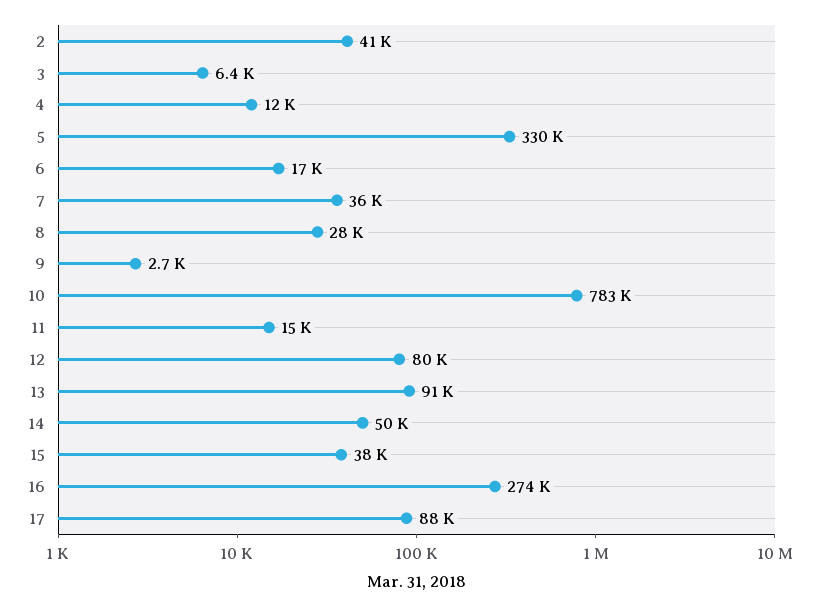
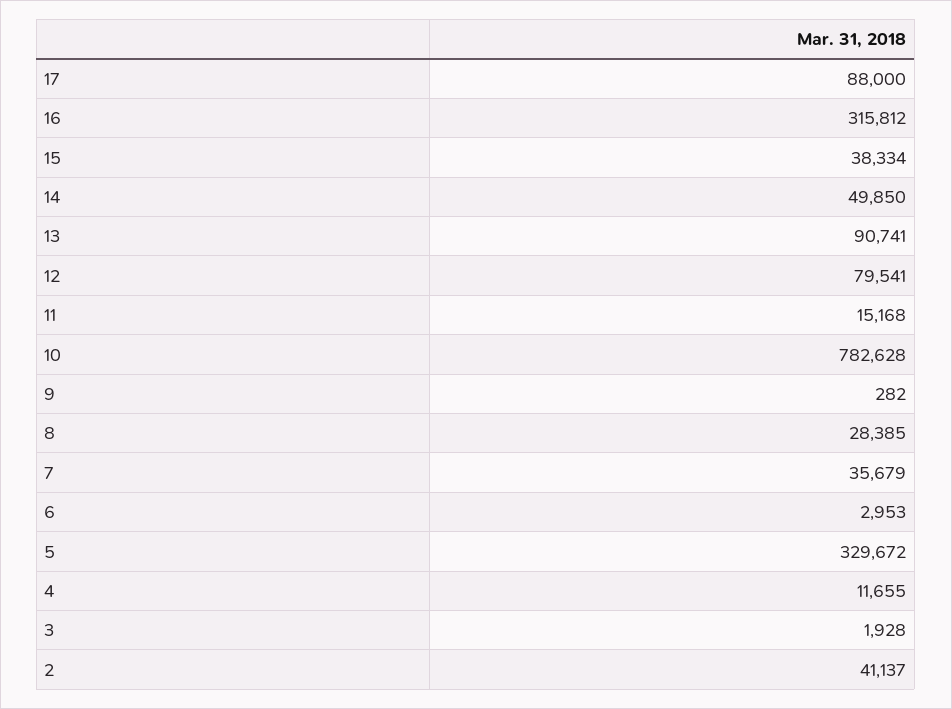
3: 6400 -> 1928
6: 17000 -> 2953
9: 2700 -> 282
16: 274000 -> 315812

